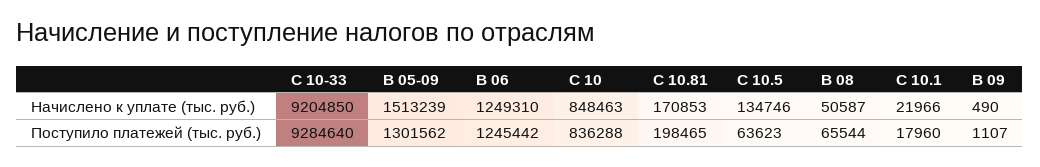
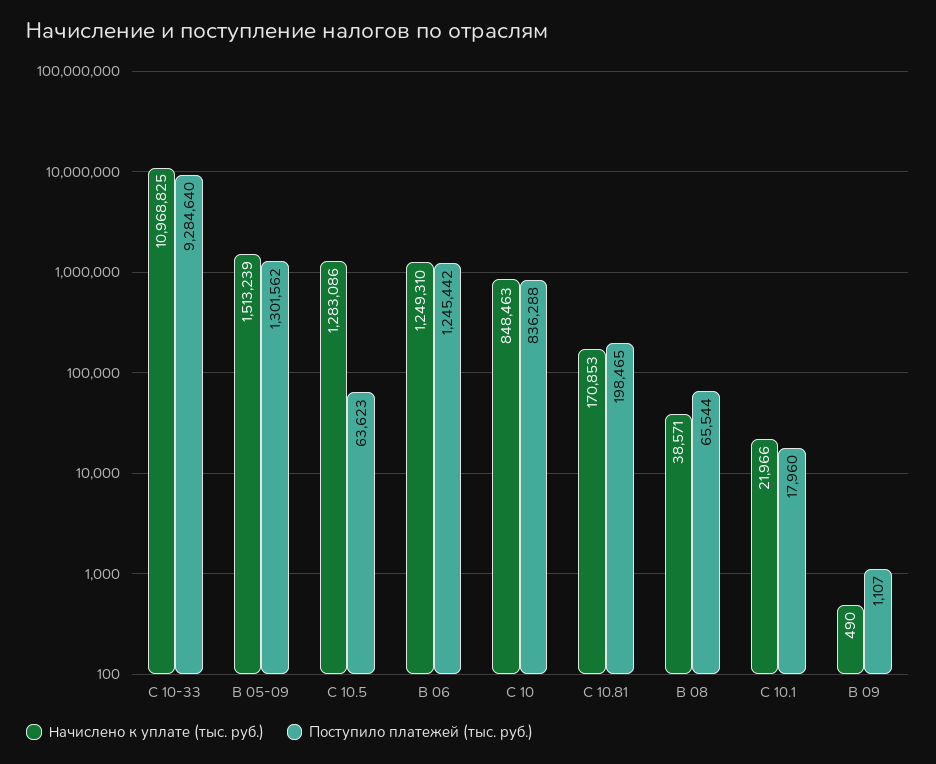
Начислено к уплате (тыс. руб.), С 10-33: 9204850 -> 10968825
Начислено к уплате (тыс. руб.), С 10.5: 134746 -> 1283086
Начислено к уплате (тыс. руб.), B 08: 50587 -> 38571

